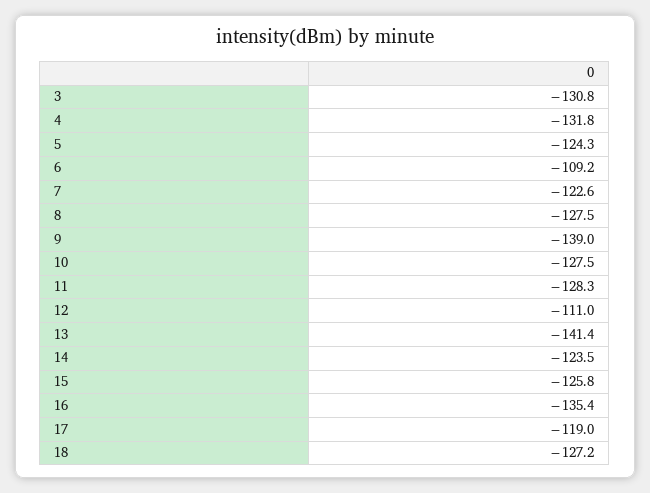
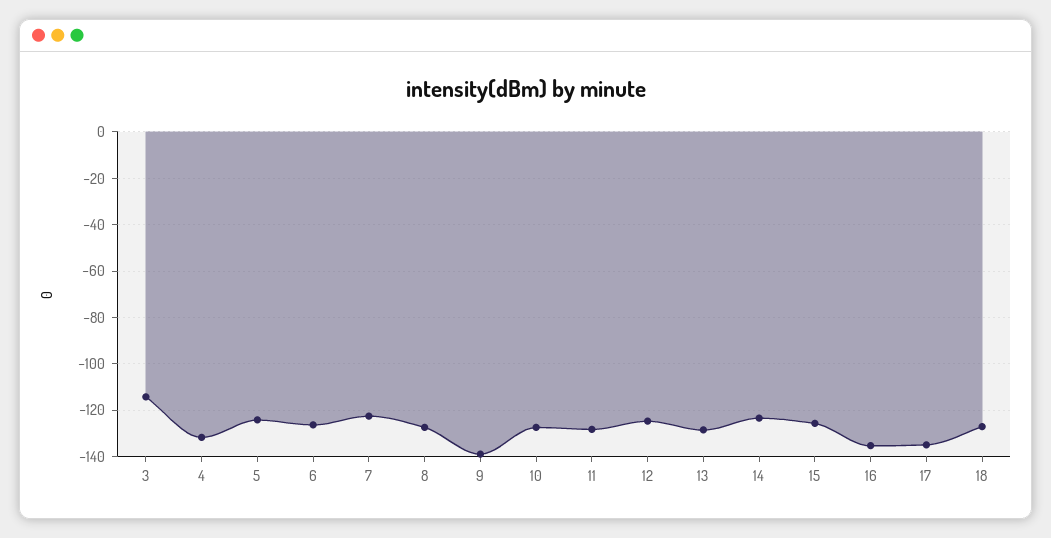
3: -130.8 -> -115
6: -109.2 -> -125
12: -111 -> -125
13: -141.4 -> -130
17: -119 -> -135

